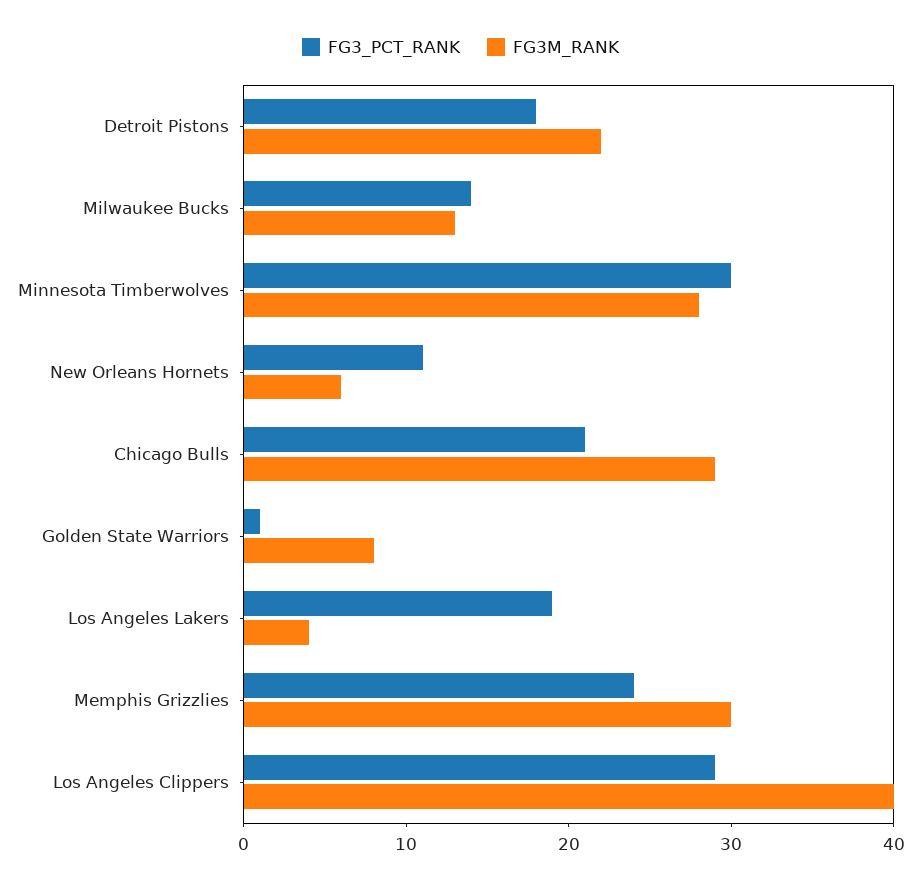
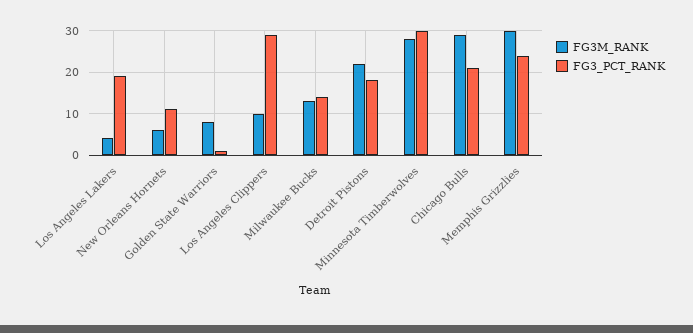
FG3M_RANK, Los Angeles Clippers: 40 -> 10

